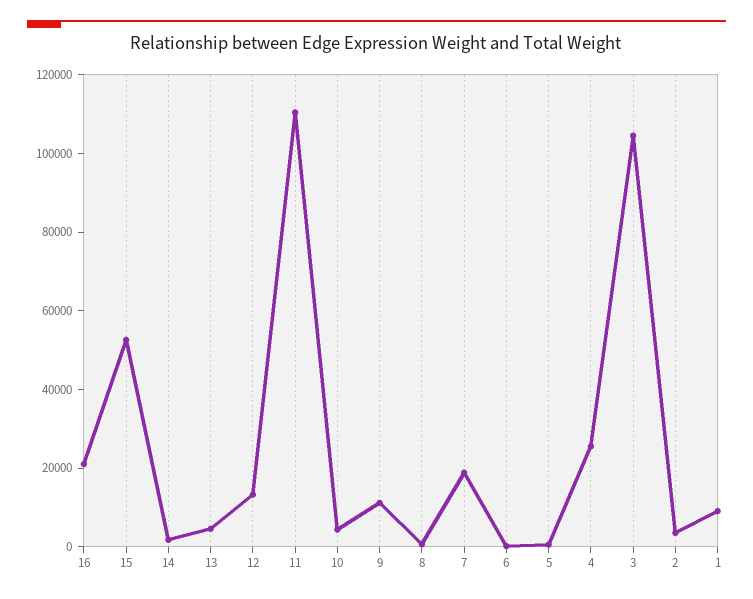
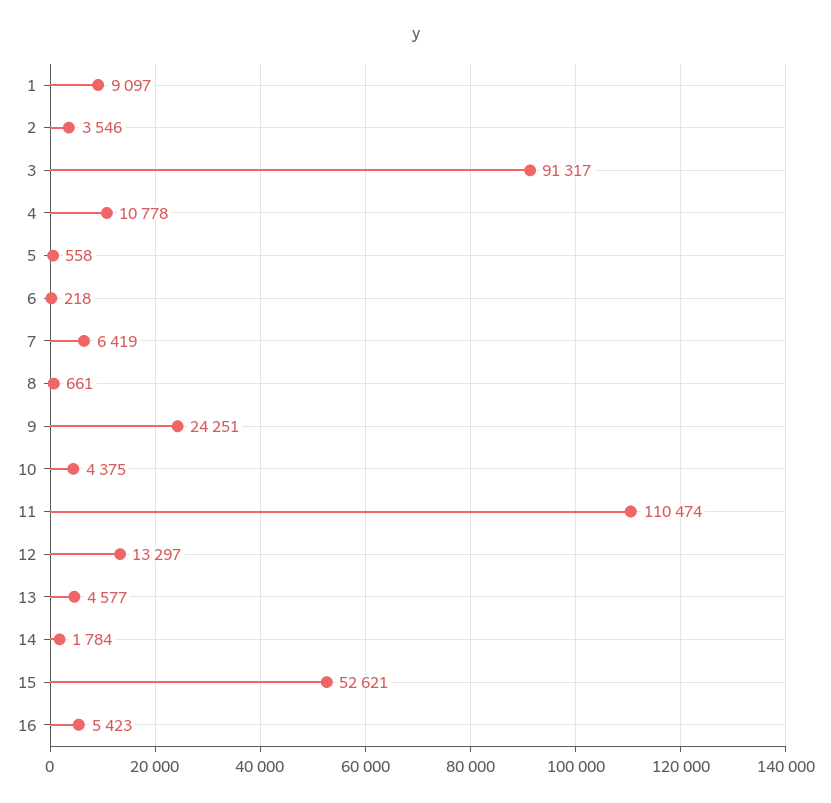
16: 20000 -> 5423
9: 10000 -> 24251
7: 20000 -> 6419
4: 25000 -> 10778
3: 105000 -> 91317

